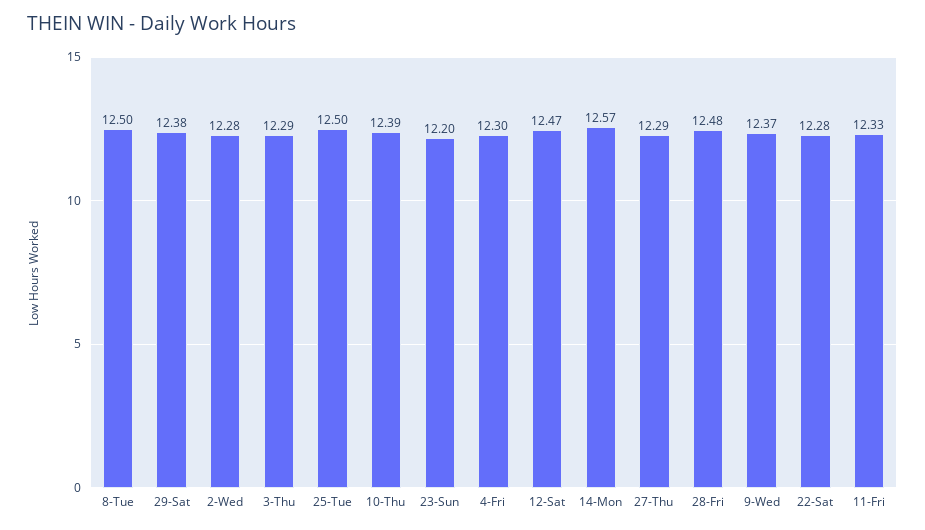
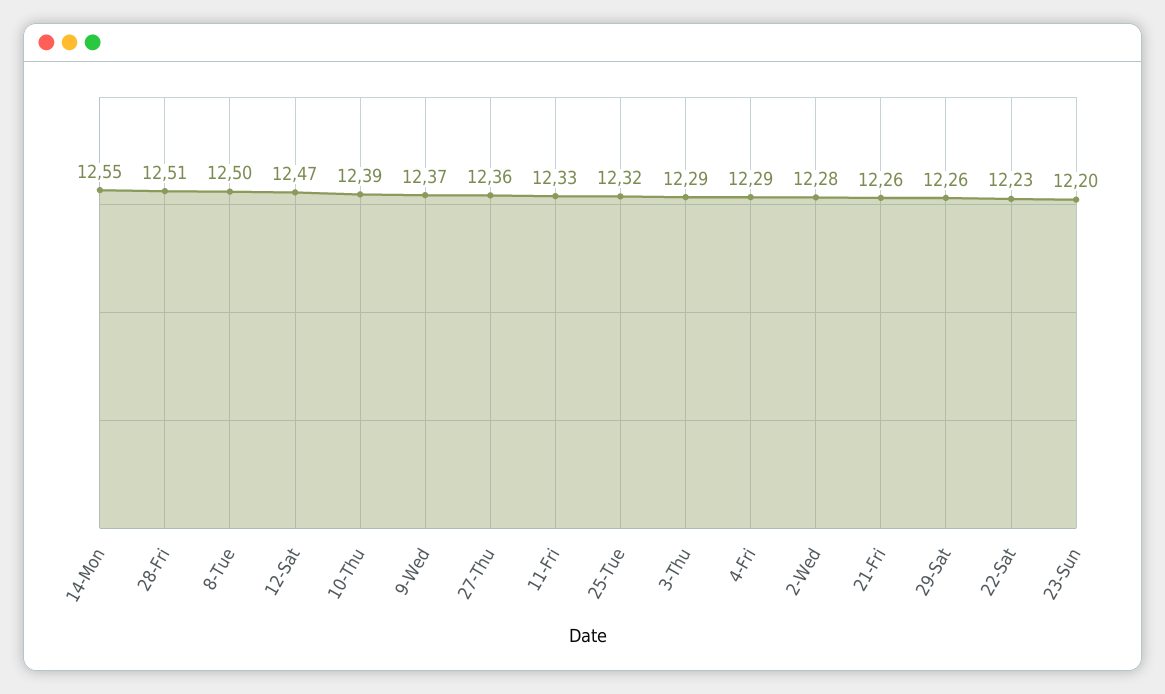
29-Sat: 12.38 -> 12.26
25-Tue: 12.5 -> 12.32
4-Fri: 12.3 -> 12.29
14-Mon: 12.57 -> 12.55
27-Thu: 12.29 -> 12.36
28-Fri: 12.48 -> 12.51
22-Sat: 12.28 -> 12.23
21-Fri: none -> 12.26

